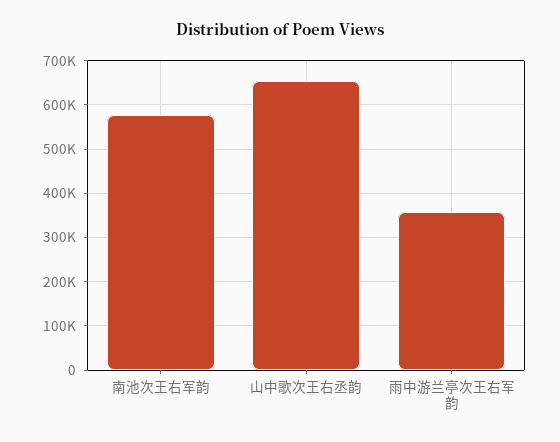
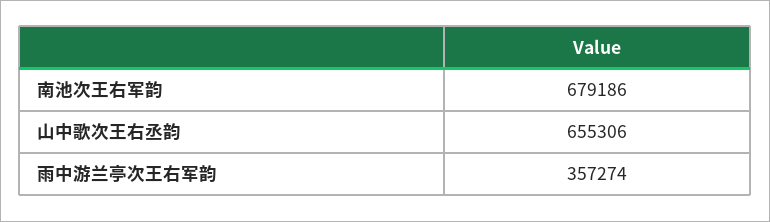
南池次王右军韵: 580000 -> 679186

